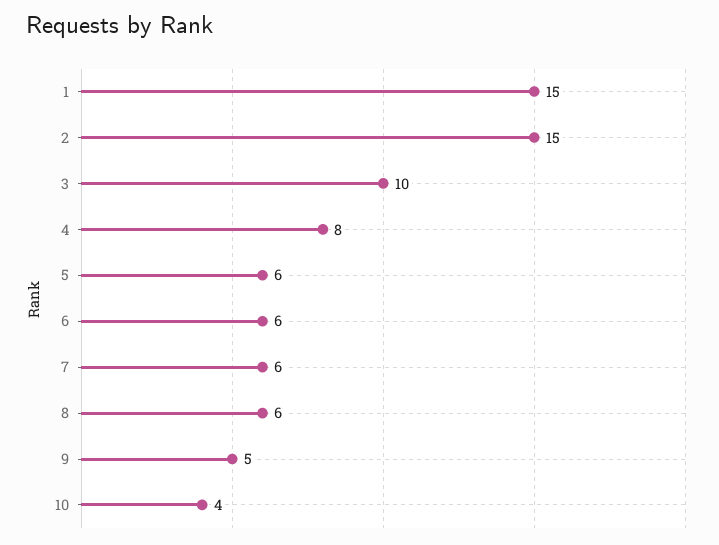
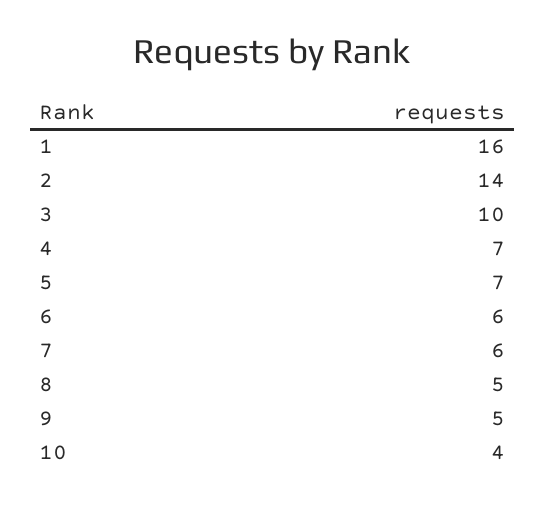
1: 15 -> 16
2: 15 -> 14
4: 8 -> 7
5: 6 -> 7
8: 6 -> 5

